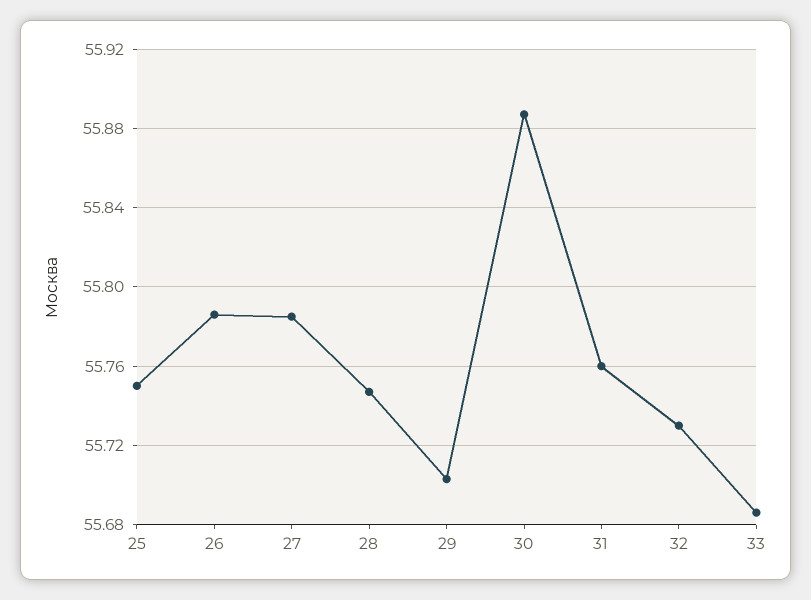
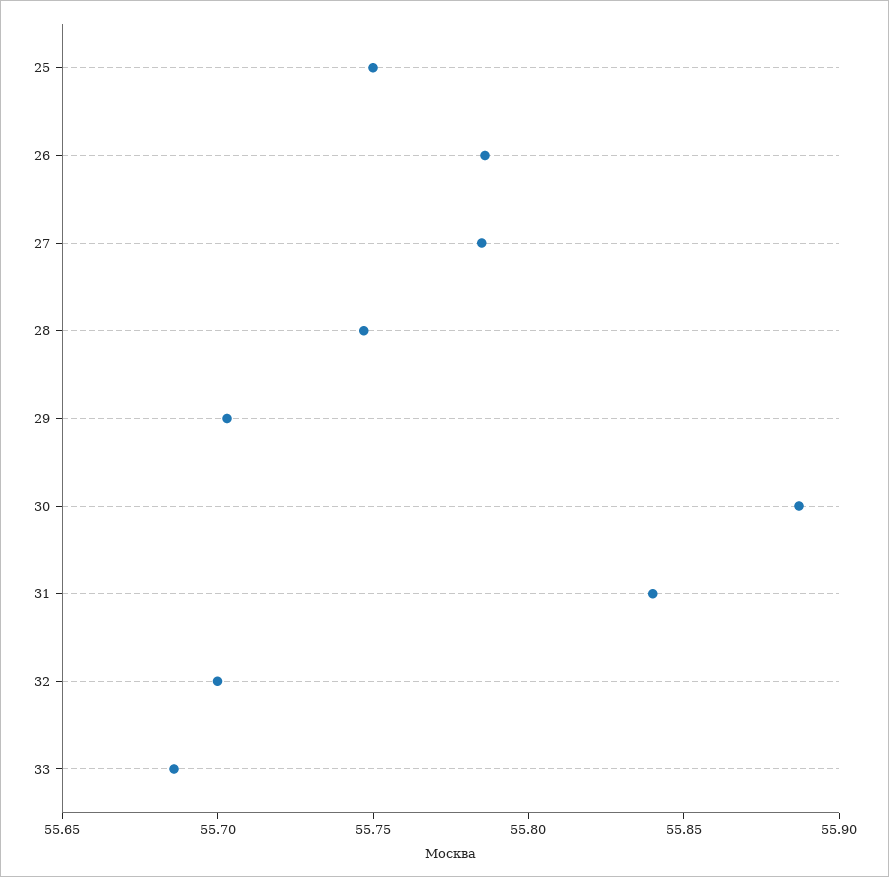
31: 55.76 -> 55.84
32: 55.73 -> 55.7

